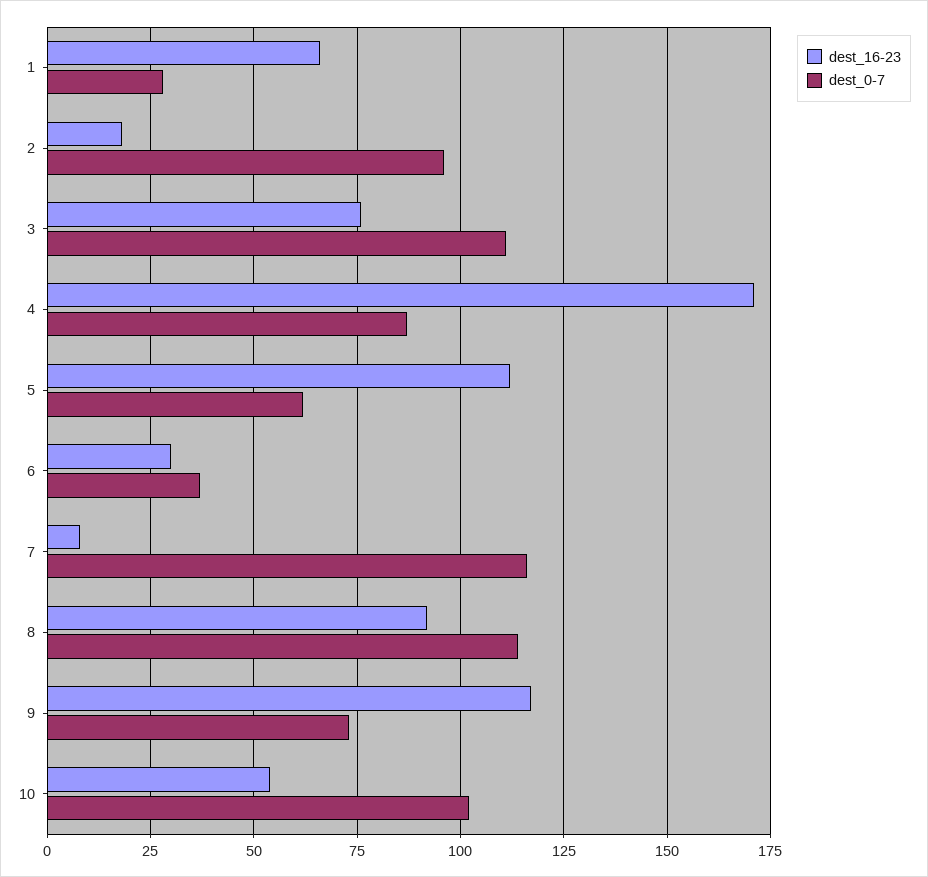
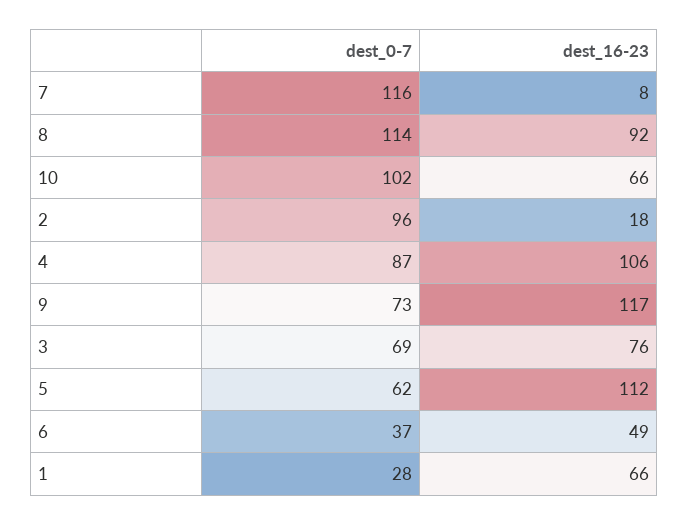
dest_0-7, 3: 110 -> 69
dest_16-23, 4: 170 -> 106
dest_16-23, 6: 30 -> 49
dest_16-23, 10: 55 -> 66

